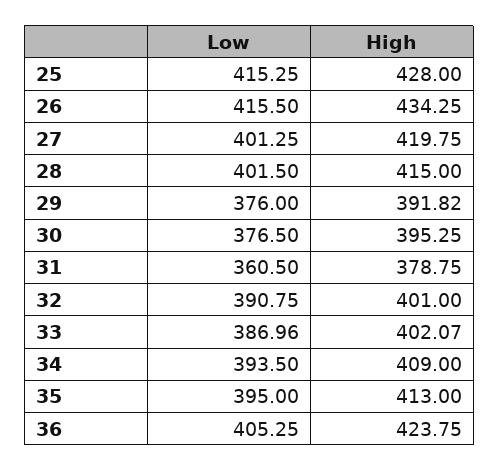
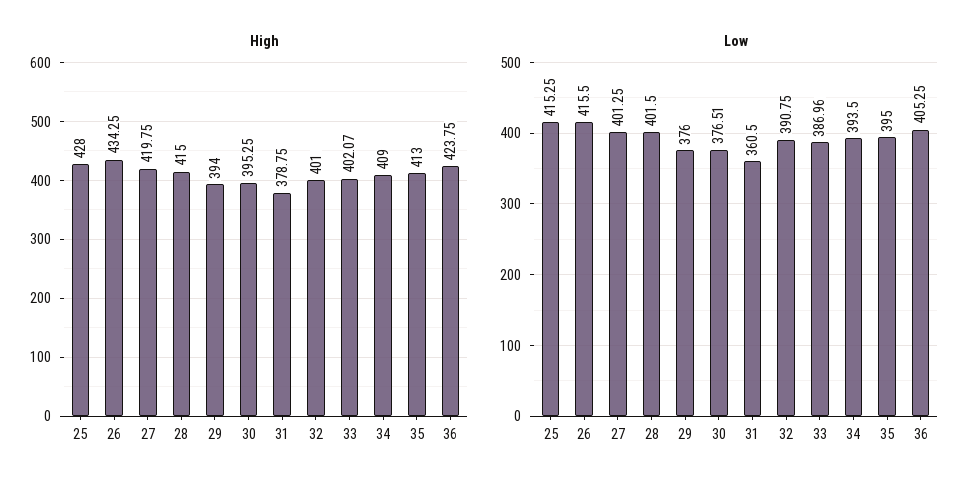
High, 29: 391.82 -> 394
Low, 30: 376.5 -> 376.51

